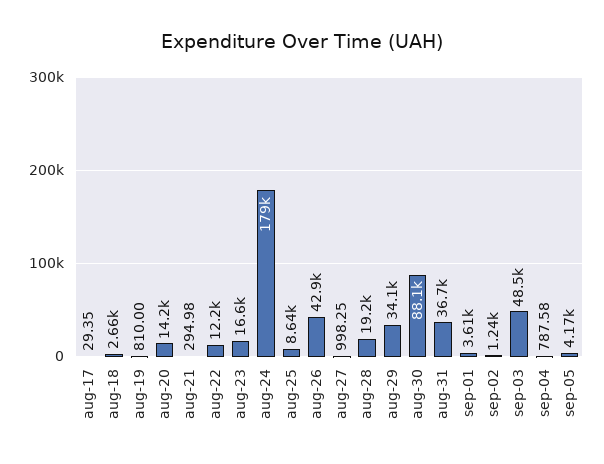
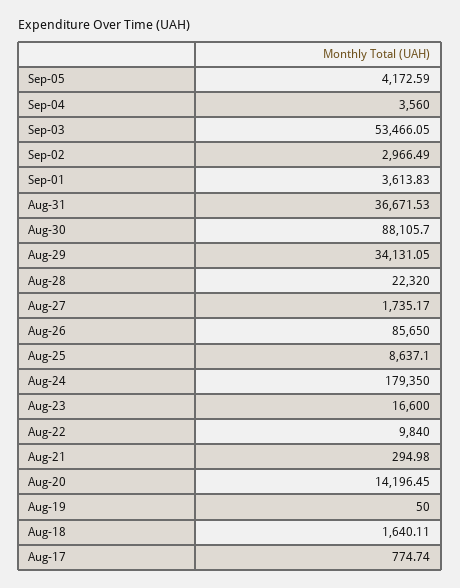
aug-17: 29.35 -> 774.74
aug-18: 2660 -> 1640.11
aug-19: 810 -> 50
aug-22: 12200 -> 9840
aug-26: 42900 -> 85650
aug-27: 998.25 -> 1735.17
aug-28: 19200 -> 22320
sep-02: 1240 -> 2966.49
sep-03: 48500 -> 53466.05
sep-04: 787.58 -> 3560

